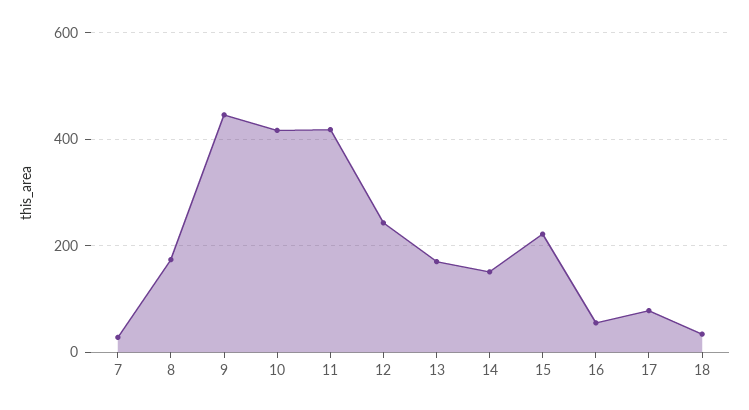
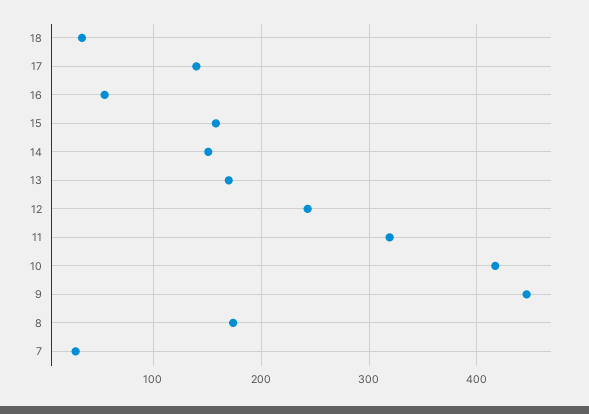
11: 420 -> 320
15: 220 -> 160
17: 80 -> 140

